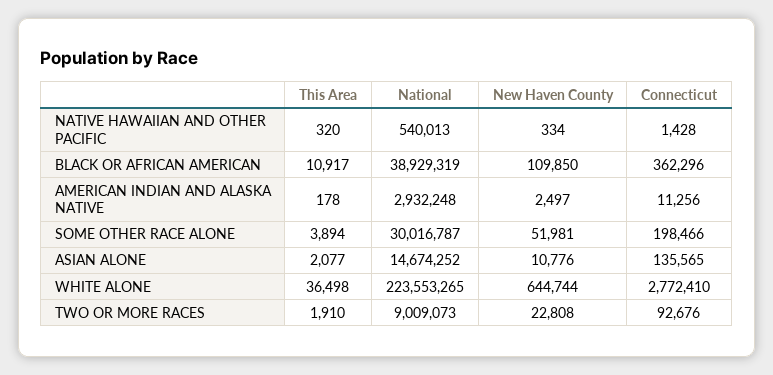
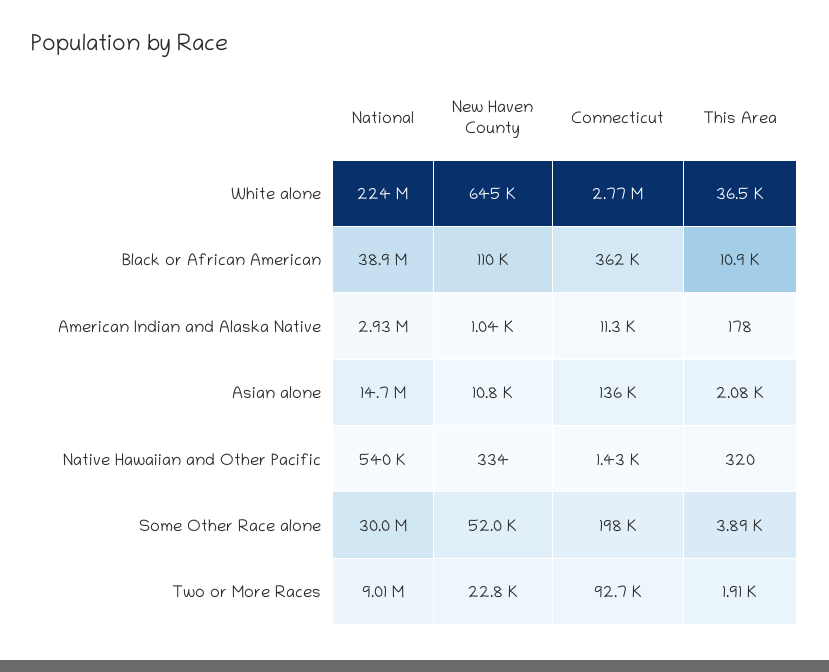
New Haven County, AMERICAN INDIAN AND ALASKA NATIVE: 2497 -> 1040

